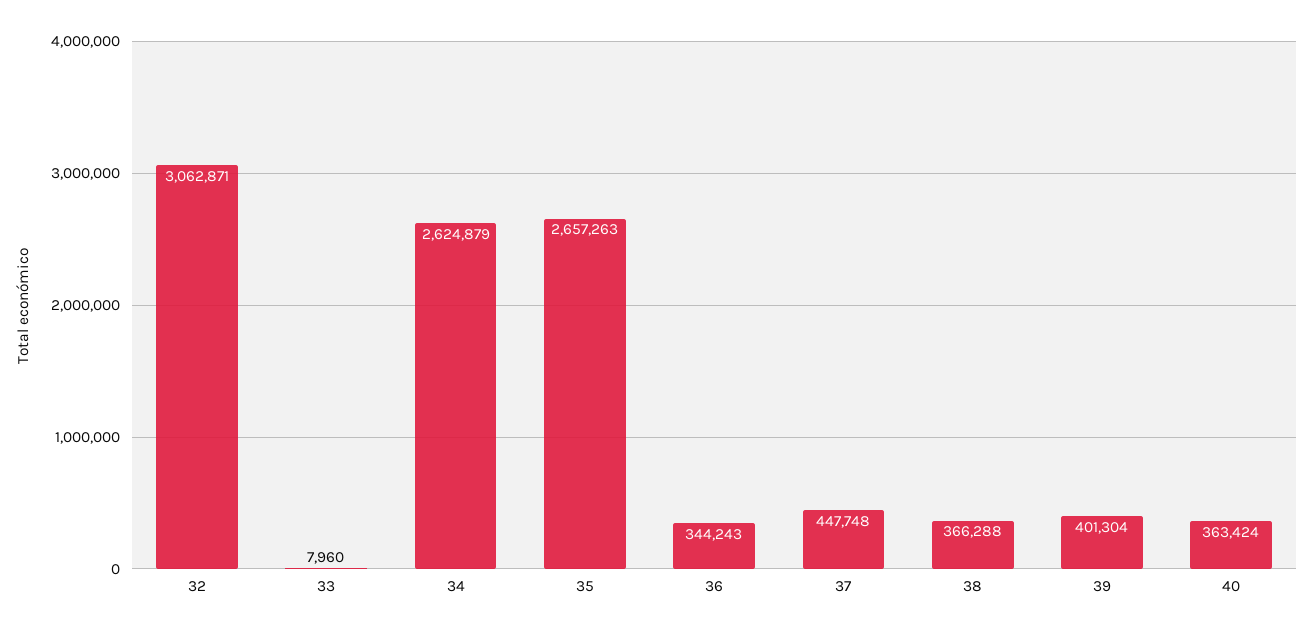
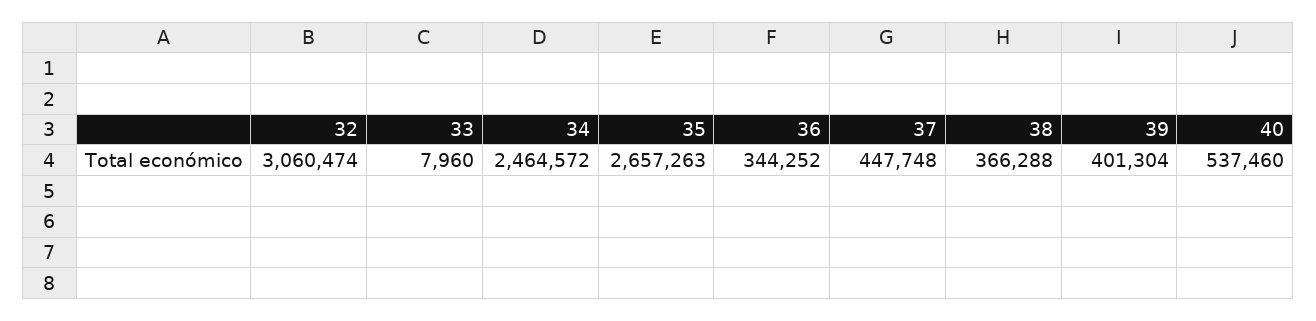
32: 3062871 -> 3060474
34: 2624879 -> 2464572
36: 344243 -> 344252
40: 363424 -> 537460

